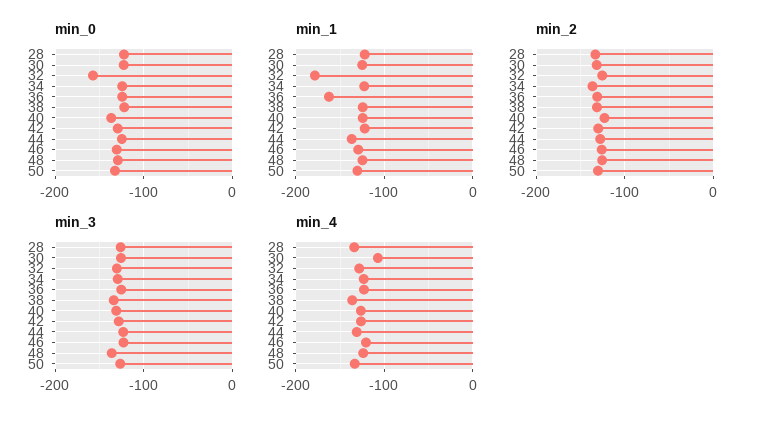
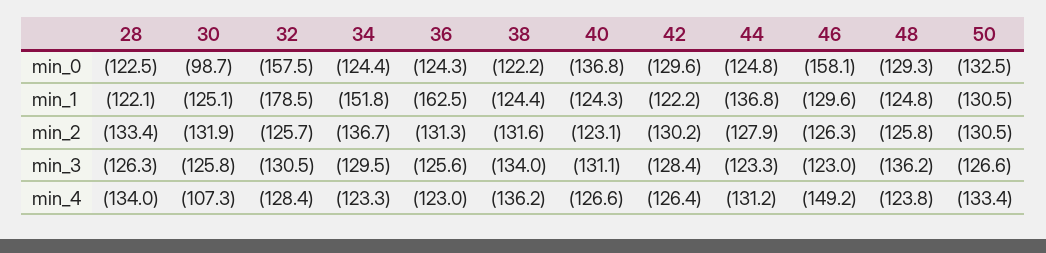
min_0, 30: -120 -> -98.7
min_0, 46: -130 -> -158.1
min_1, 34: -120 -> -151.8
min_4, 46: -120 -> -149.2

